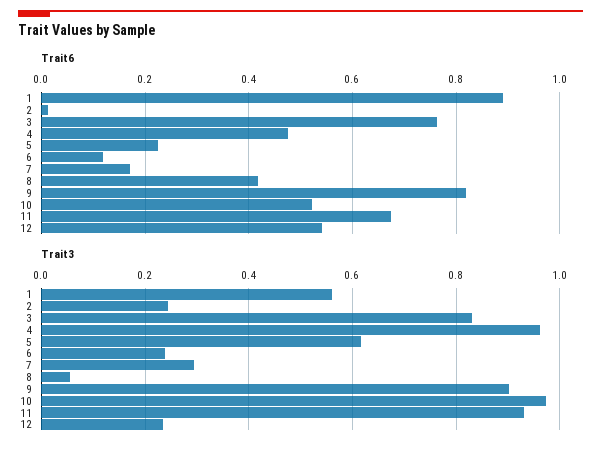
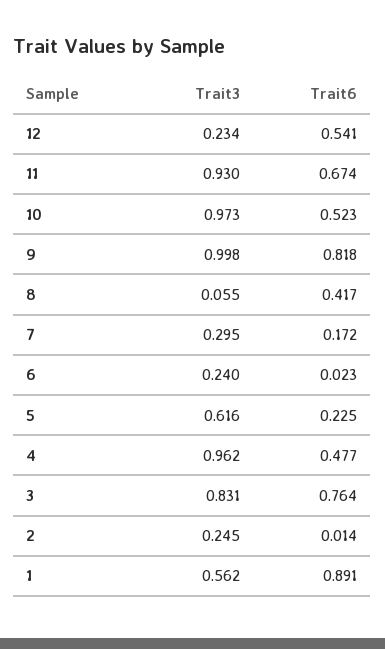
Trait6, 6: 0.12 -> 0.023
Trait3, 9: 0.9 -> 0.998

